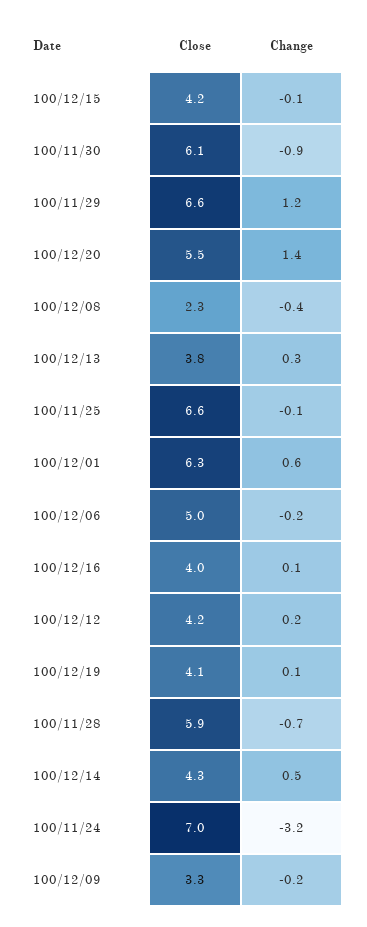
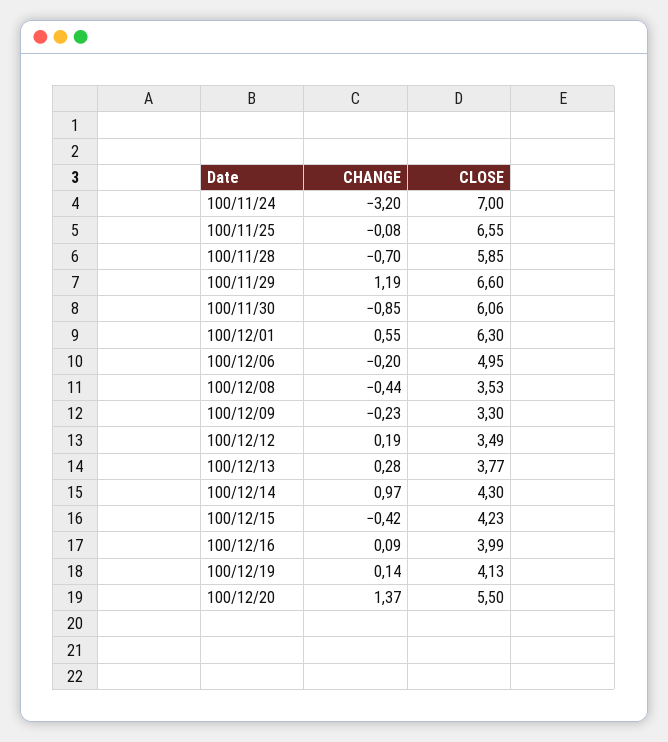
Change, 100/12/15: -0.1 -> -0.42
Close, 100/12/08: 2.3 -> 3.53
Close, 100/12/12: 4.2 -> 3.49
Change, 100/12/14: 0.5 -> 0.97

